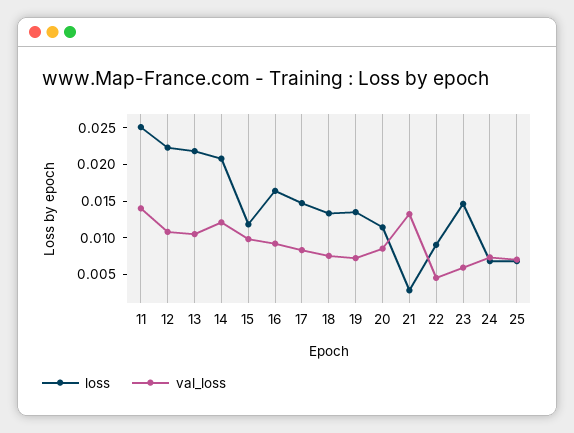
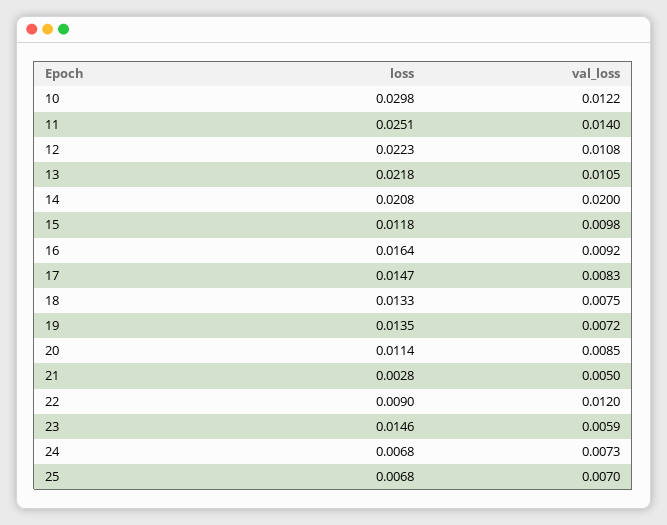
val_loss, 14: 0.0125 -> 0.02
val_loss, 21: 0.0125 -> 0.005
val_loss, 22: 0.005 -> 0.012
loss, 10: none -> 0.0298
val_loss, 10: none -> 0.0122

